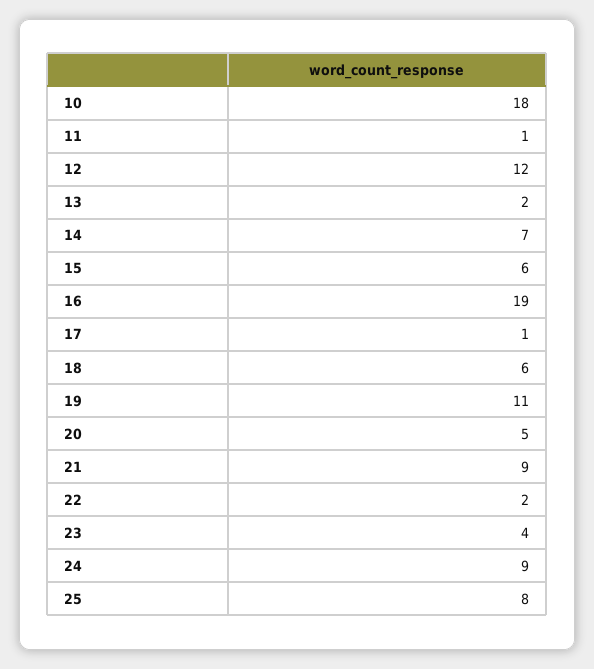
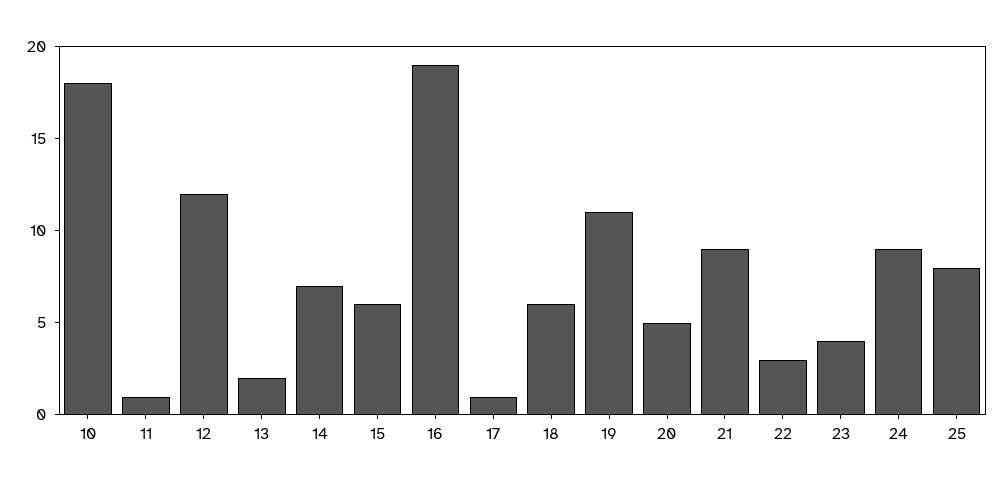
22: 2 -> 3

